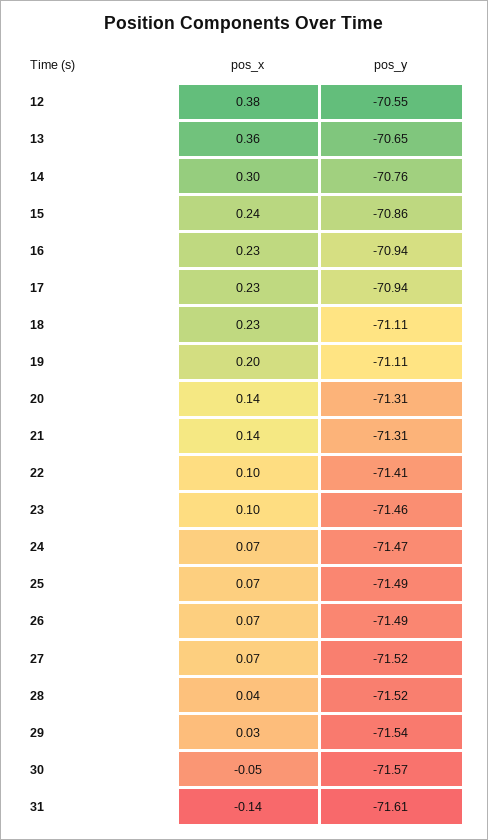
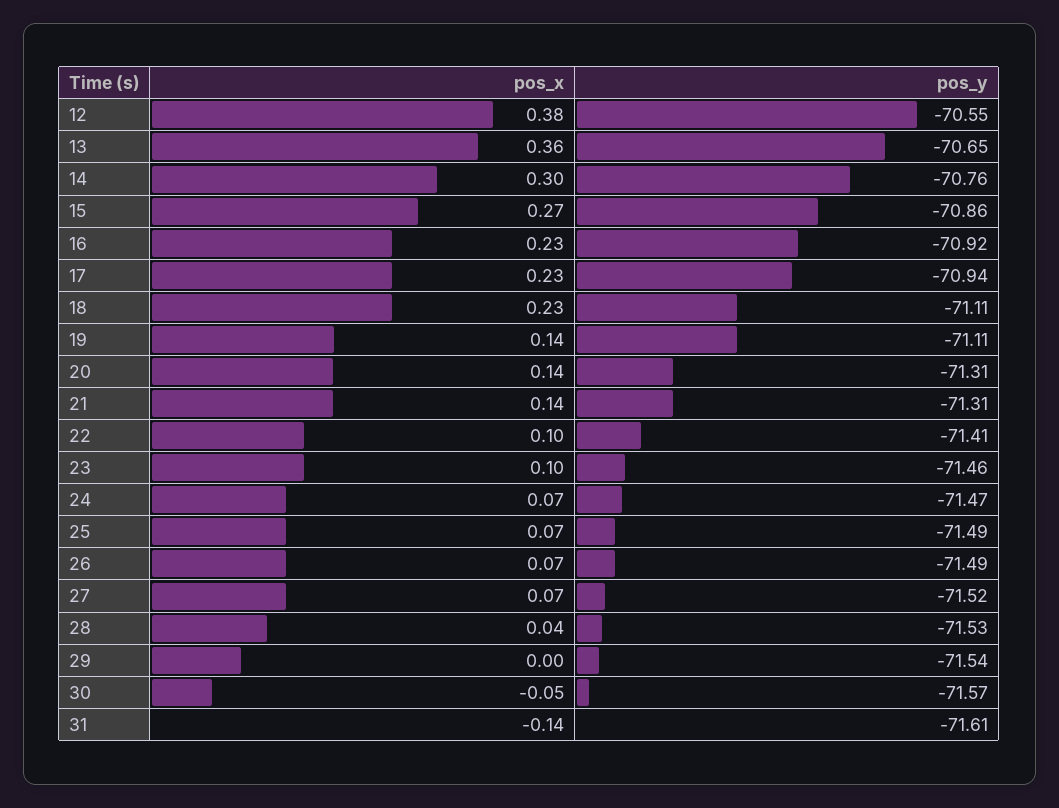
pos_x, 15: 0.24 -> 0.27
pos_y, 16: -70.94 -> -70.92
pos_x, 19: 0.2 -> 0.14
pos_y, 28: -71.52 -> -71.53
pos_x, 29: 0.03 -> 0

